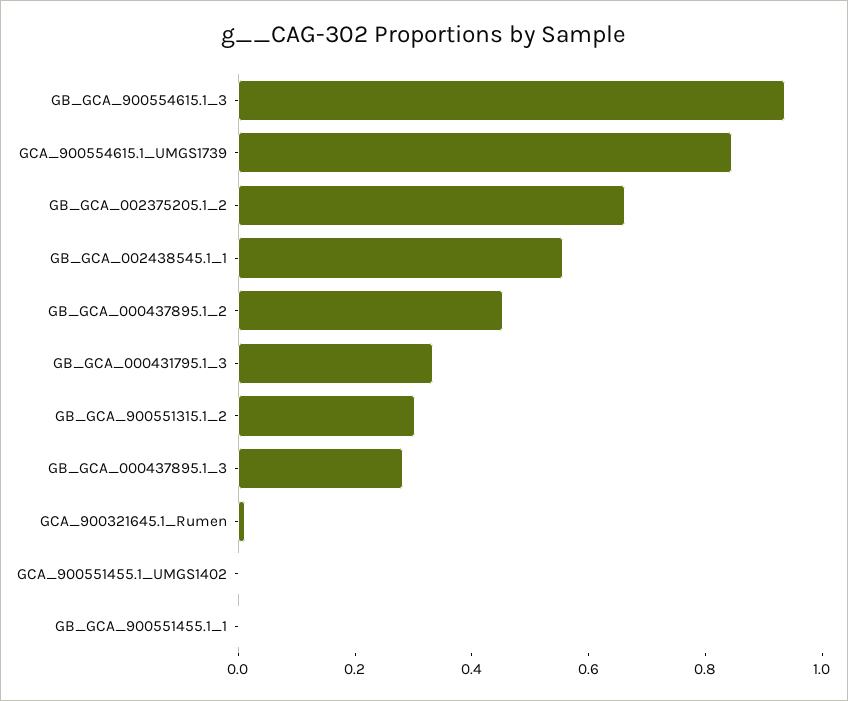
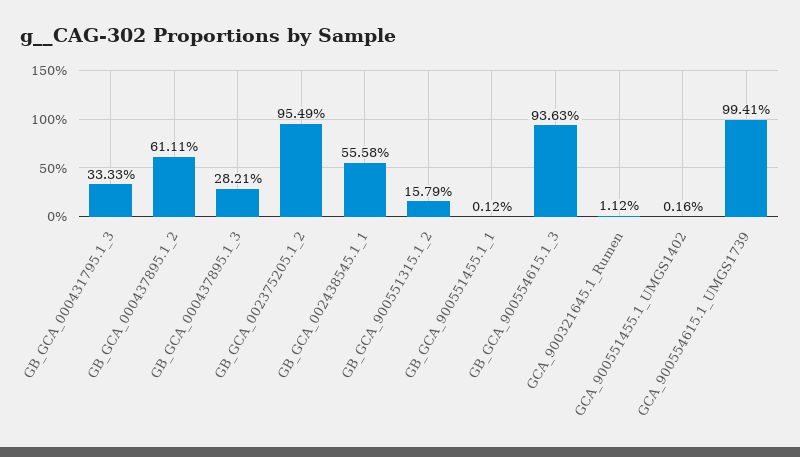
GCA_900554615.1_UMGS1739: 0.85 -> 0.9941
GB_GCA_002375205.1_2: 0.65 -> 0.9549
GB_GCA_000437895.1_2: 0.45 -> 0.6111
GB_GCA_900551315.1_2: 0.3 -> 0.1579

